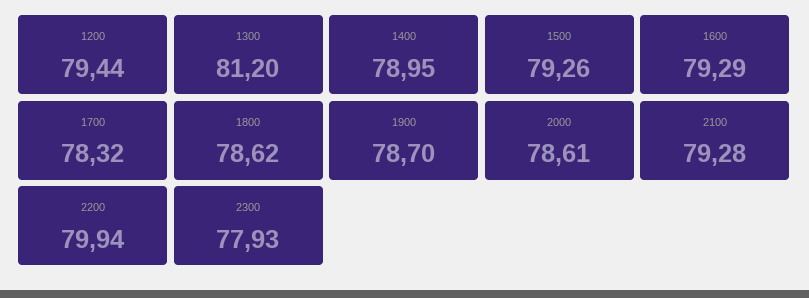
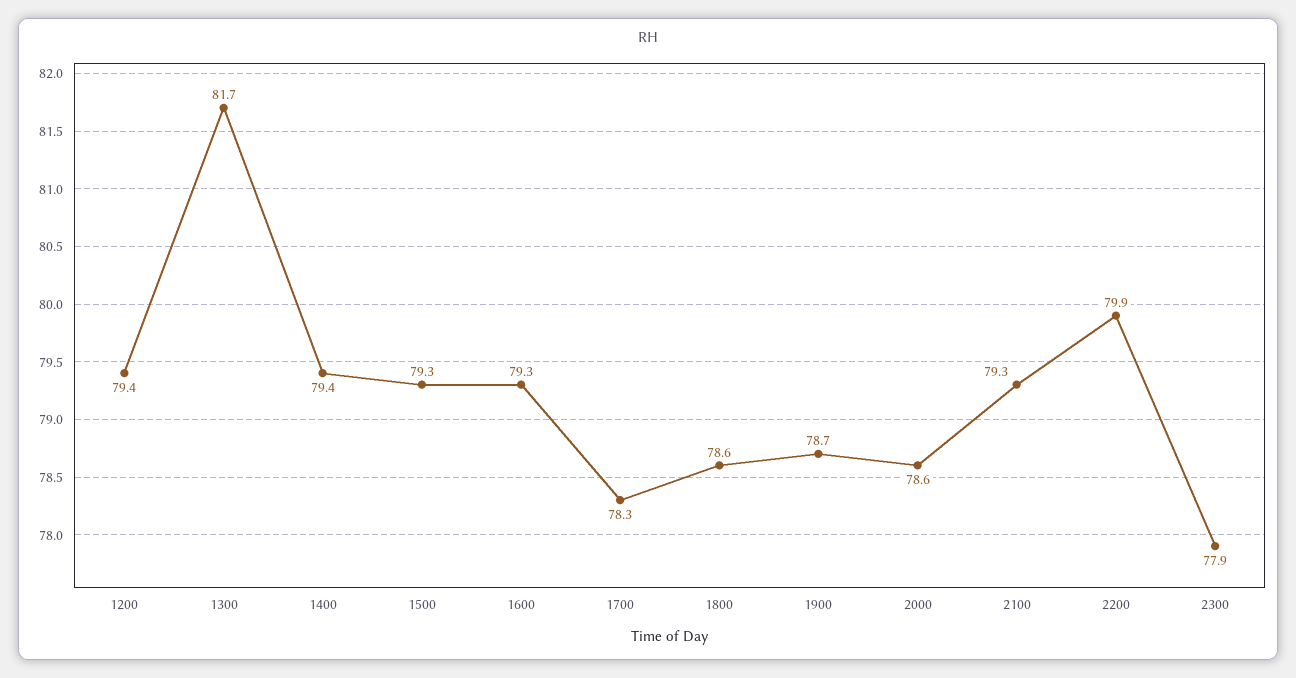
1300: 81.2 -> 81.7
1400: 78.95 -> 79.4

